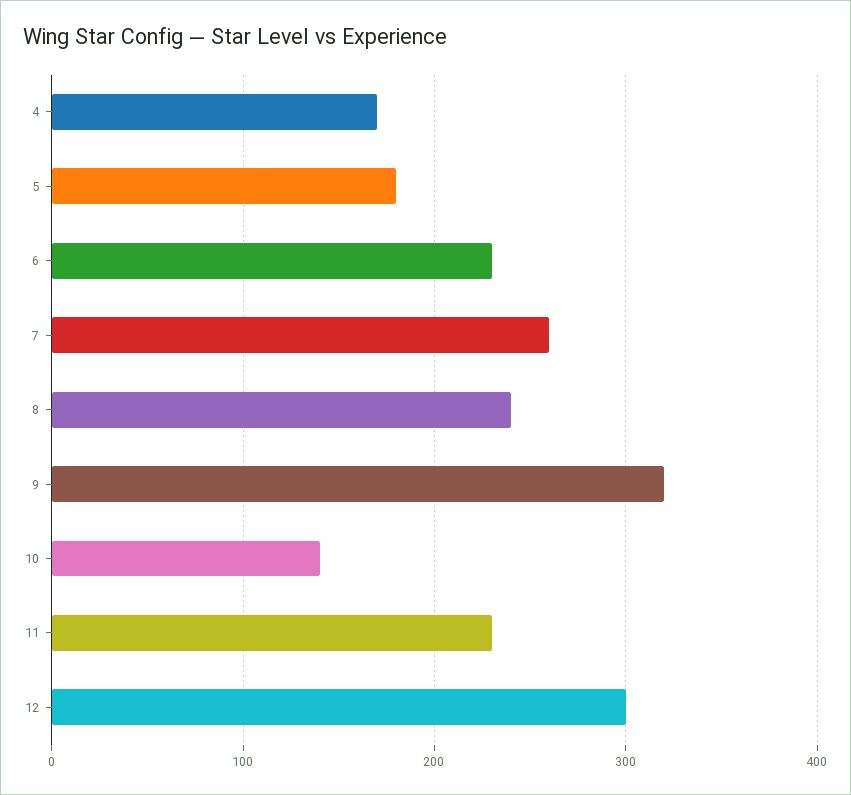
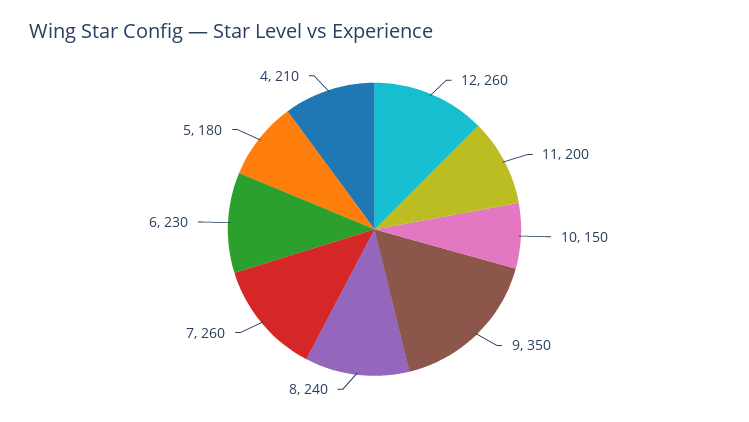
4: 170 -> 210
9: 320 -> 350
10: 140 -> 150
11: 230 -> 200
12: 300 -> 260

